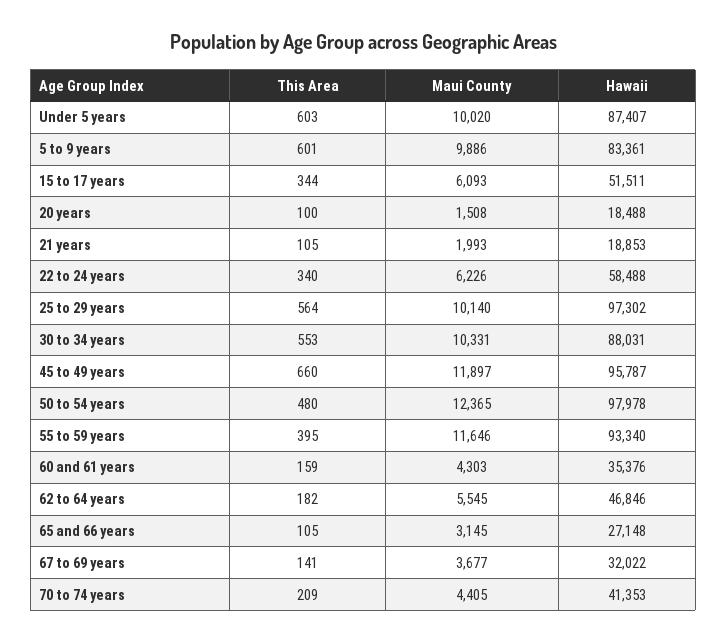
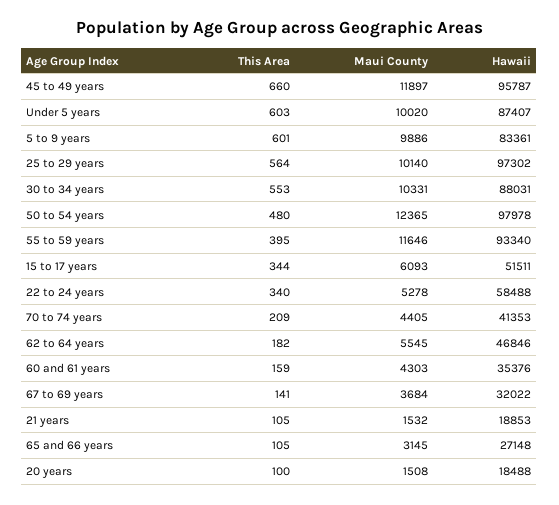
Maui County, 21 years: 1993 -> 1532
Maui County, 22 to 24 years: 6226 -> 5278
Maui County, 67 to 69 years: 3677 -> 3684

